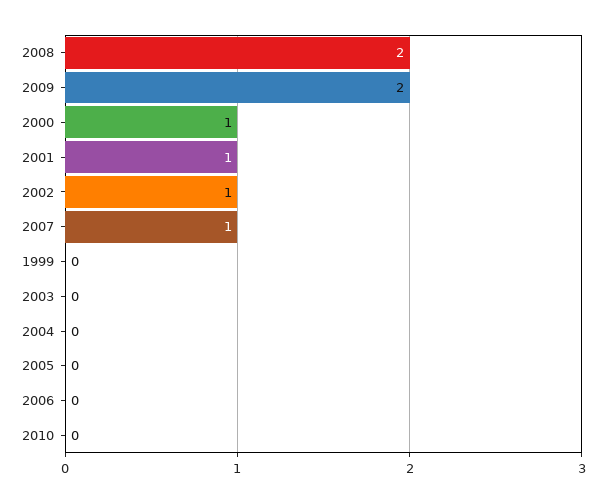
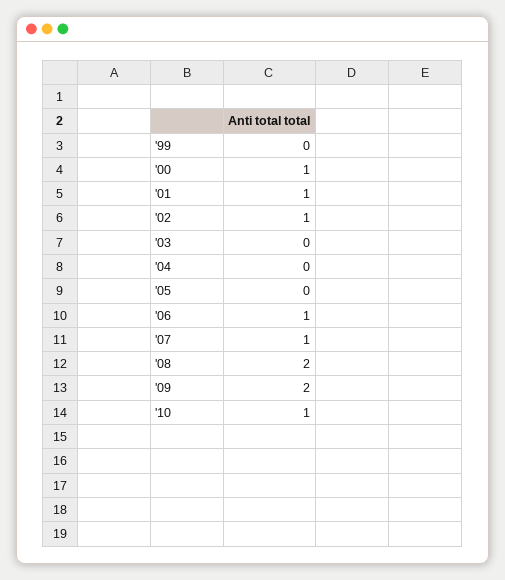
2006: 0 -> 1
2010: 0 -> 1

